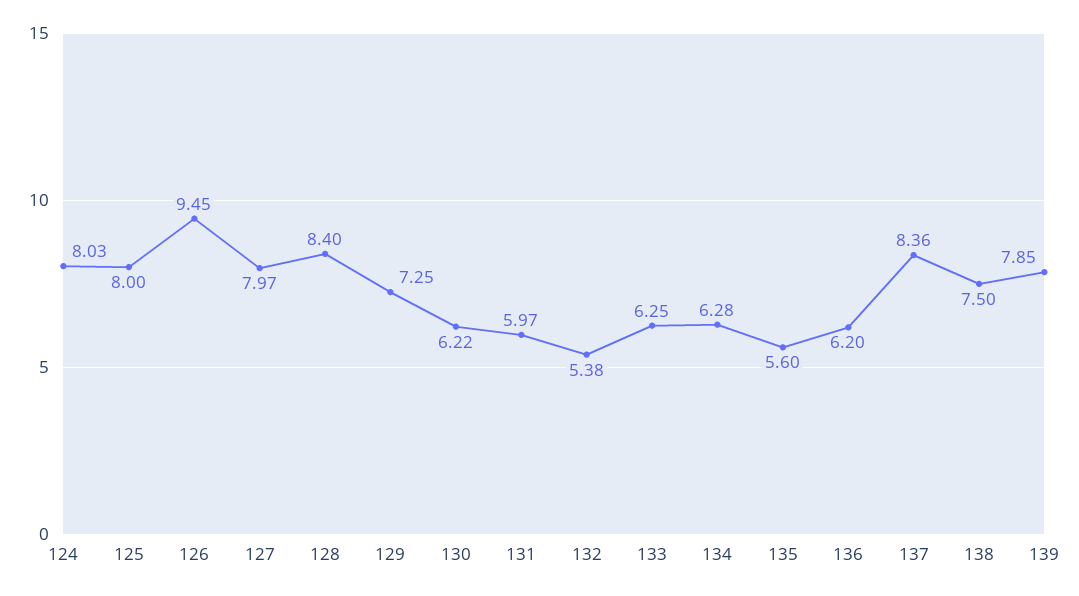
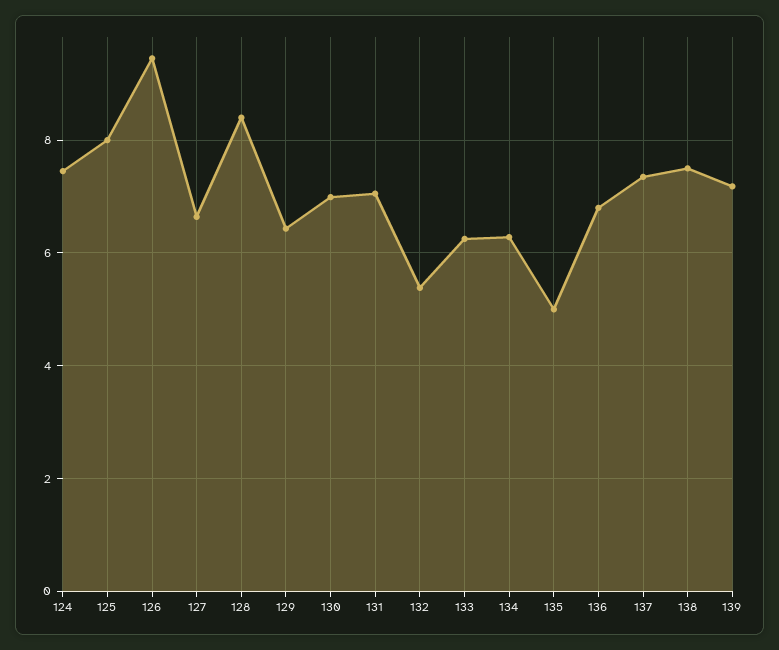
124: 8.03 -> 7.4
127: 7.97 -> 6.6
129: 7.25 -> 6.4
130: 6.22 -> 7
131: 5.97 -> 7
135: 5.6 -> 5
136: 6.2 -> 6.8
137: 8.36 -> 7.4
139: 7.85 -> 7.2

